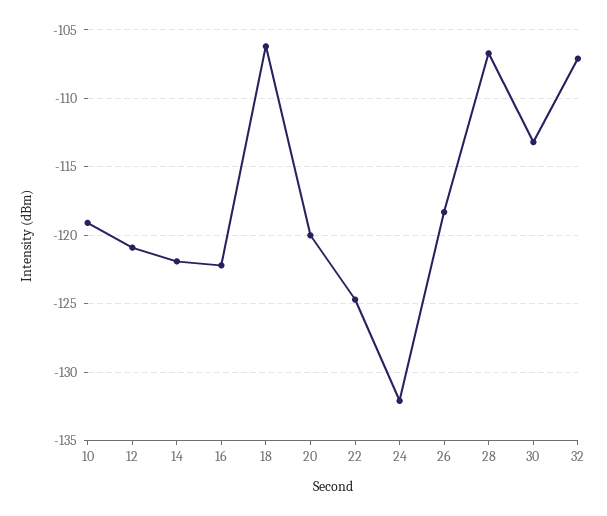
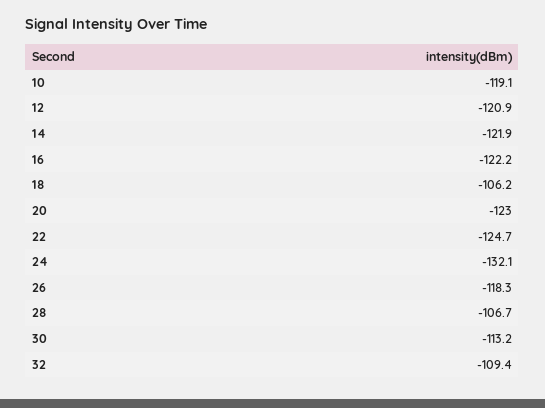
20: -120 -> -123
32: -107 -> -109.4

